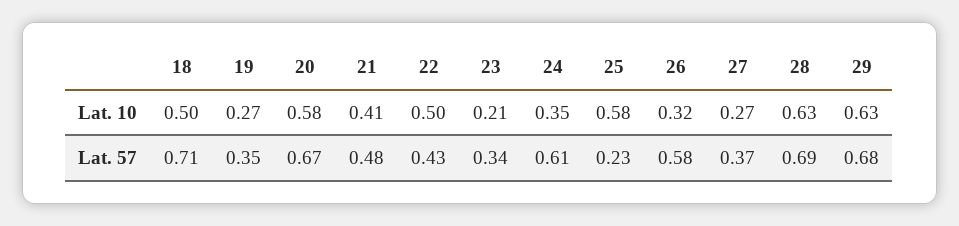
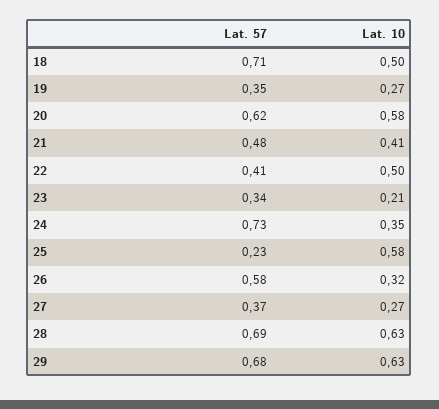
20, Lat. 57: 0.67 -> 0.62
22, Lat. 57: 0.43 -> 0.41
24, Lat. 57: 0.61 -> 0.73

